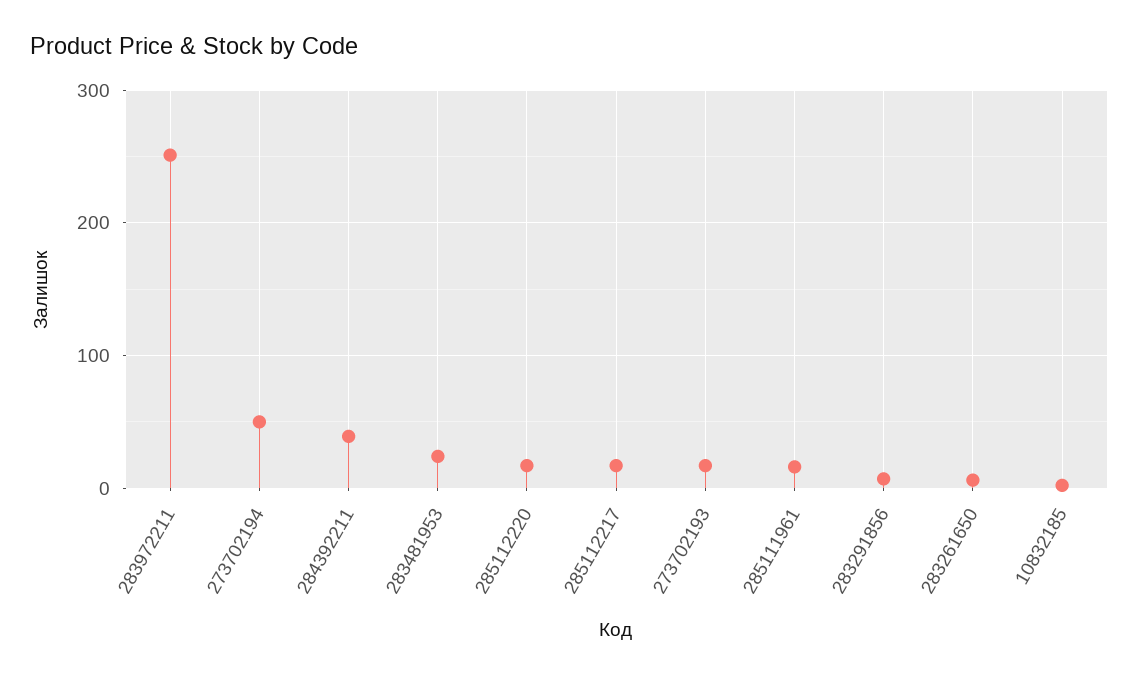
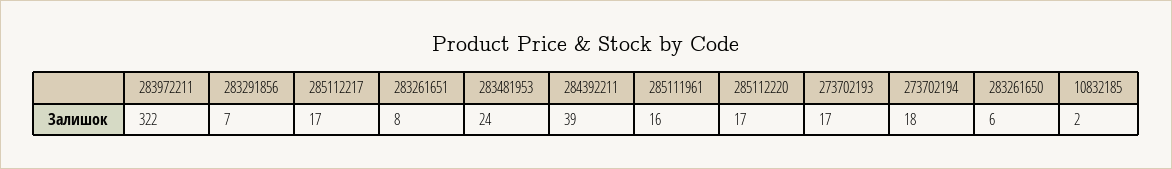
283972211: 250 -> 322
273702194: 50 -> 18
283261651: none -> 8

